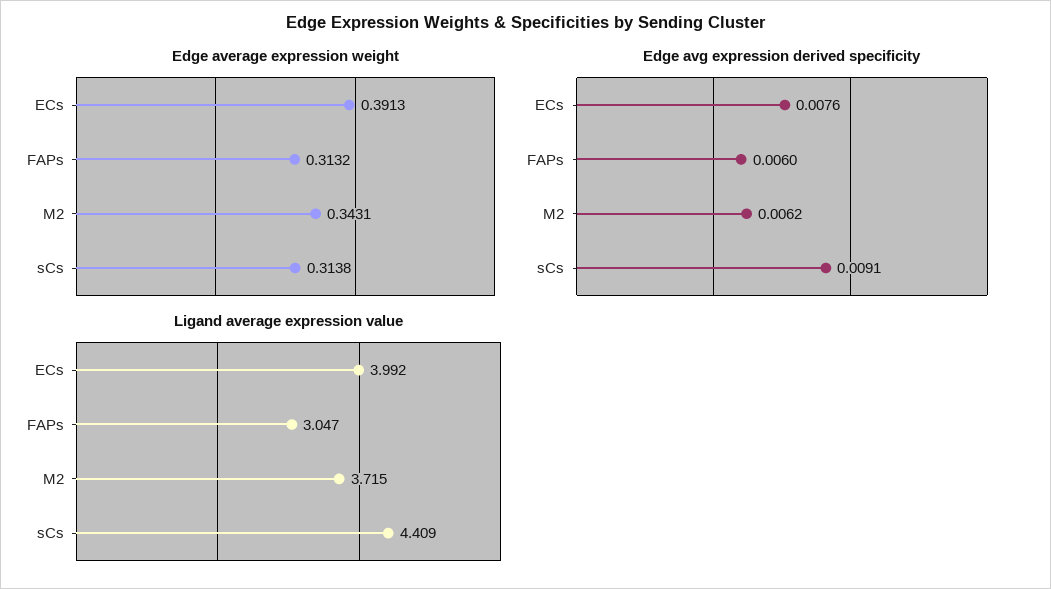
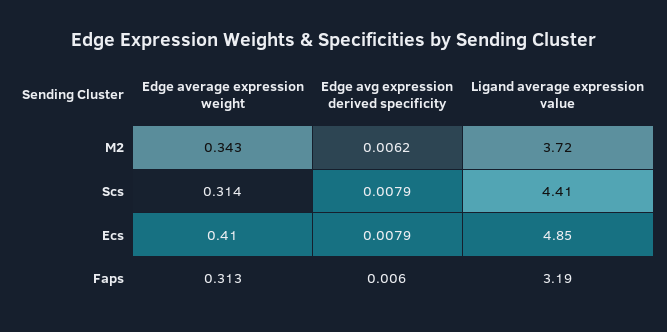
Edge average expression weight, ECs: 0.3913 -> 0.41
Edge avg expression derived specificity, ECs: 0.0076 -> 0.0079
Edge avg expression derived specificity, sCs: 0.0091 -> 0.0079
Ligand average expression value, ECs: 3.992 -> 4.85
Ligand average expression value, FAPs: 3.047 -> 3.19

